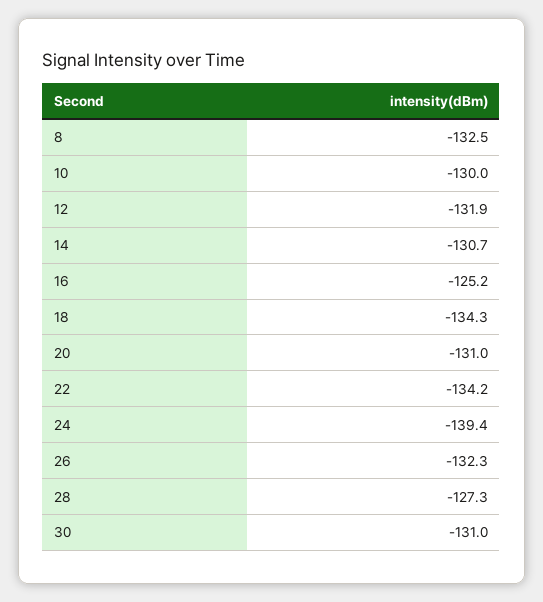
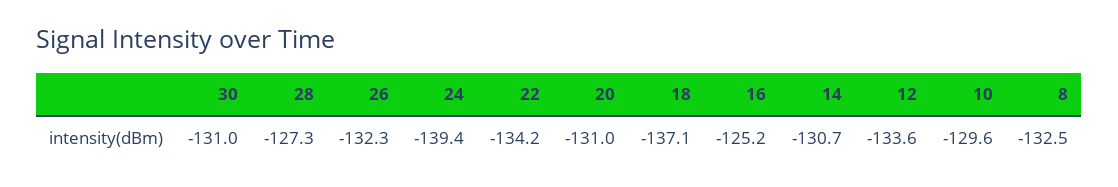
10: -130 -> -129.6
12: -131.9 -> -133.6
18: -134.3 -> -137.1

